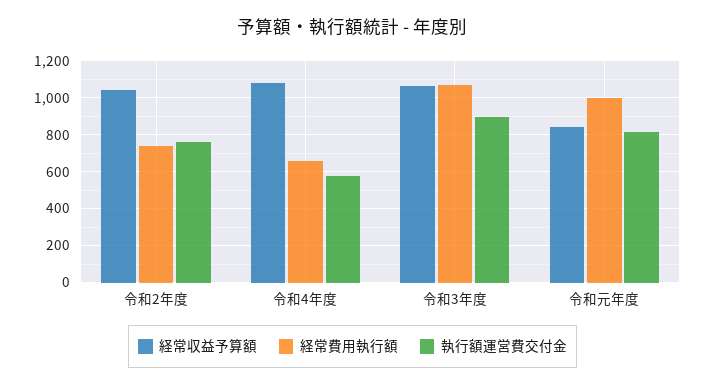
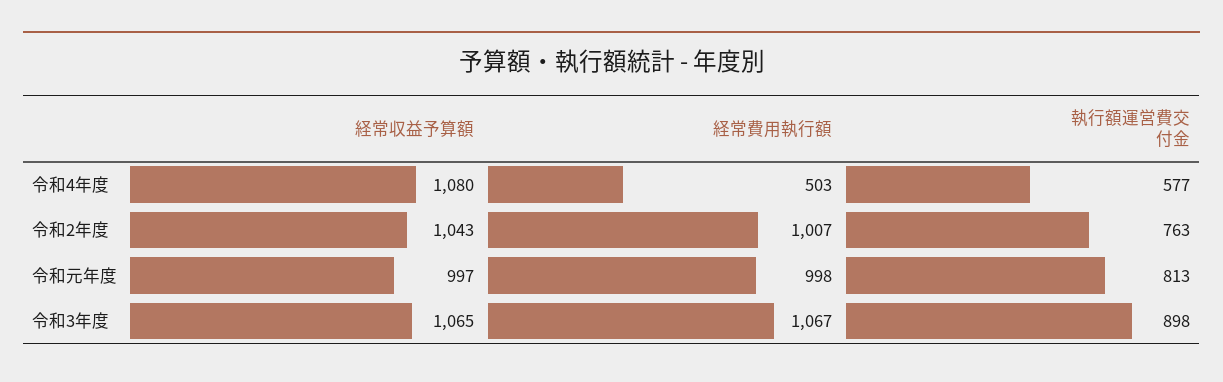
経常費用執行額, 令和2年度: 750 -> 1007
経常費用執行額, 令和4年度: 650 -> 503
経常収益予算額, 令和元年度: 850 -> 997

